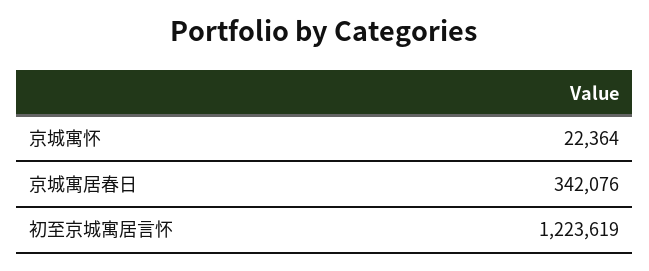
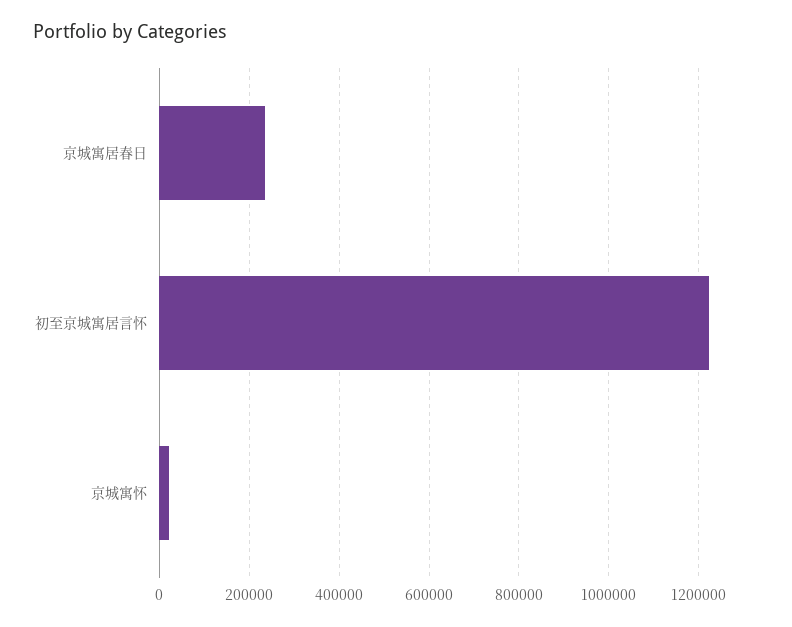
京城寓居春日: 342076 -> 240000

